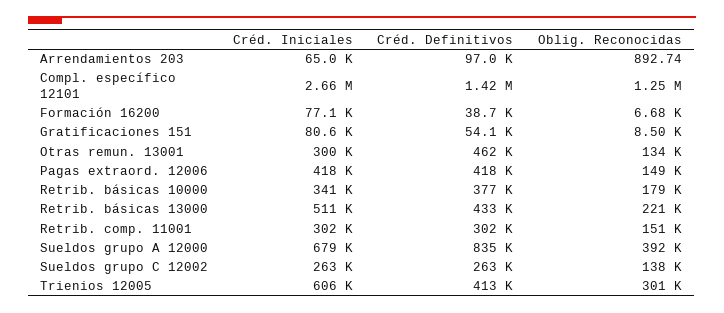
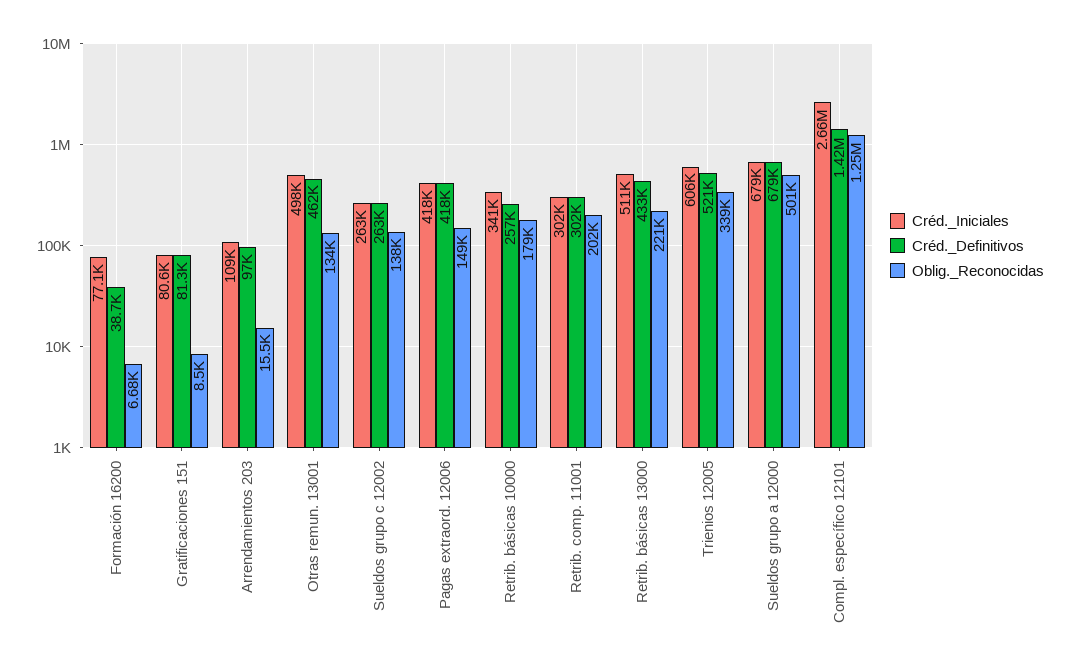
Créd. Iniciales, Arrendamientos 203: 65000 -> 109000
Oblig. Reconocidas, Arrendamientos 203: 892.74 -> 15500
Créd. Definitivos, Gratificaciones 151: 54100 -> 81300
Créd. Iniciales, Otras remun. 13001: 300000 -> 498000
Créd. Definitivos, Retrib. básicas 10000: 377000 -> 257000
Oblig. Reconocidas, Retrib. comp. 11001: 151000 -> 202000
Créd. Definitivos, Sueldos grupo A 12000: 835000 -> 679000
Oblig. Reconocidas, Sueldos grupo A 12000: 392000 -> 501000
Créd. Definitivos, Trienios 12005: 413000 -> 521000
Oblig. Reconocidas, Trienios 12005: 301000 -> 339000

